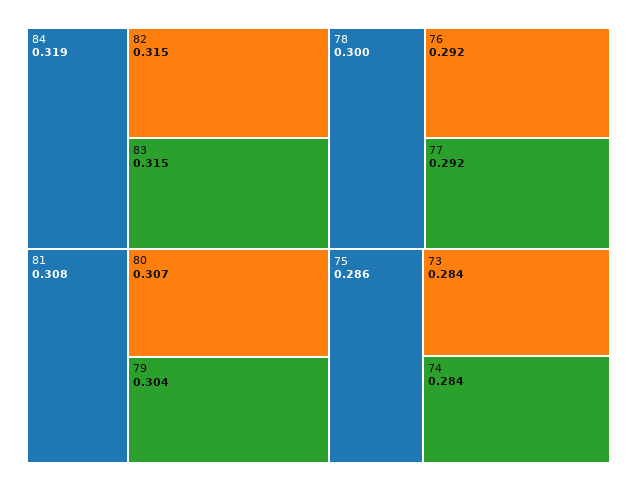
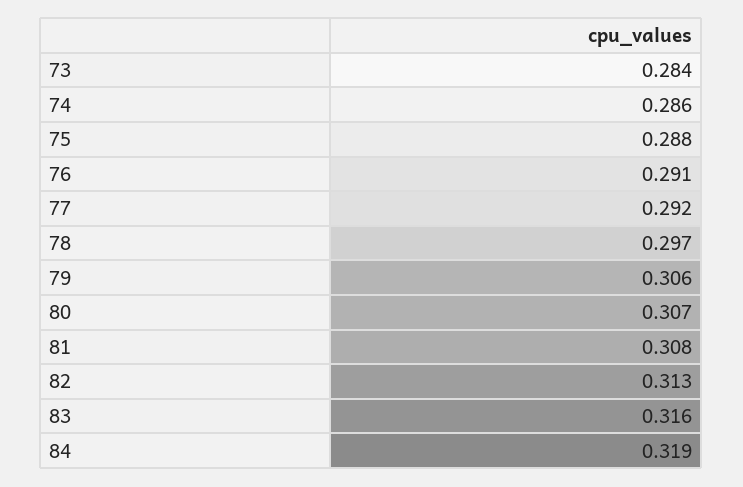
82: 0.315 -> 0.313
83: 0.315 -> 0.316
79: 0.304 -> 0.306
78: 0.3 -> 0.297
76: 0.292 -> 0.291
75: 0.286 -> 0.288
74: 0.284 -> 0.286

